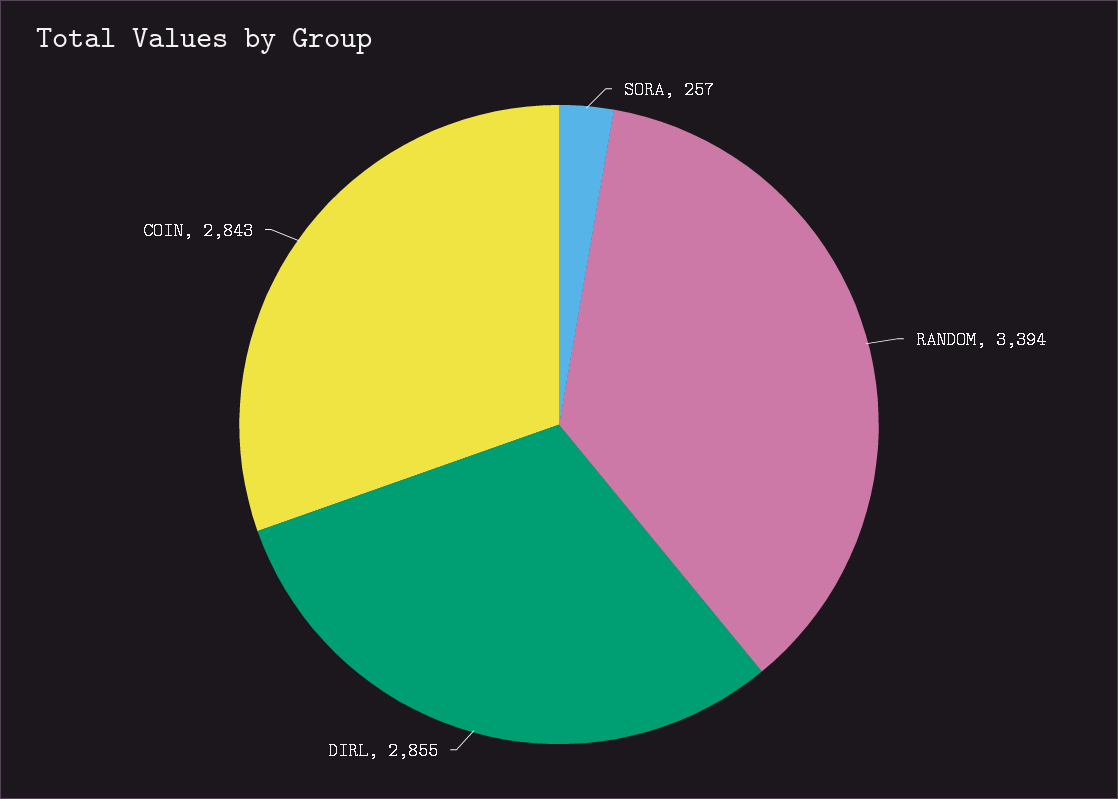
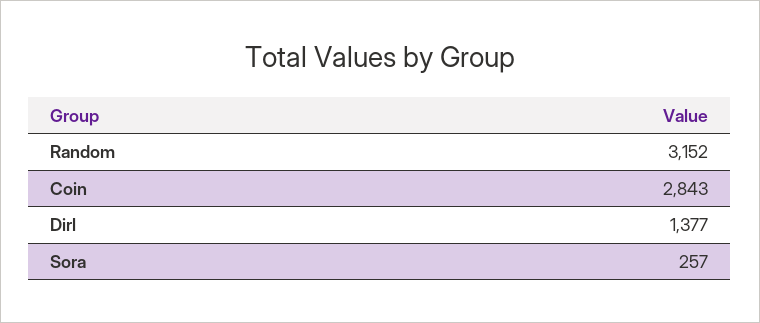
RANDOM: 3394 -> 3152
DIRL: 2855 -> 1377

